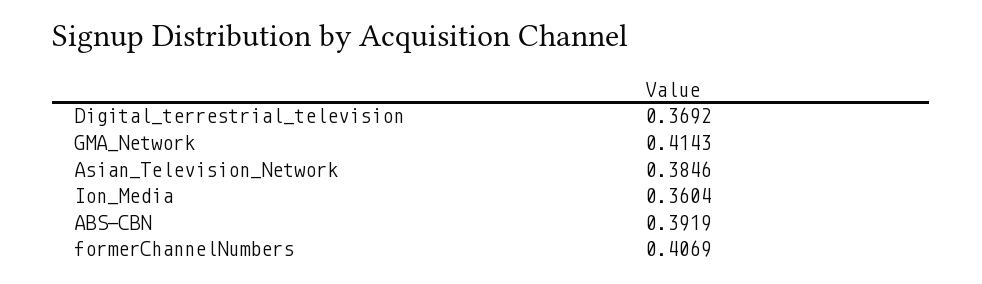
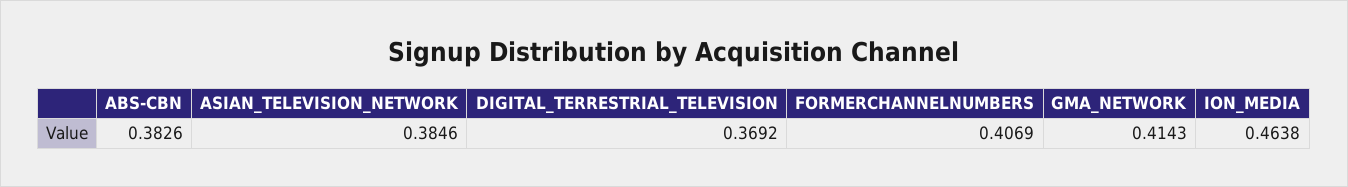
Ion_Media: 0.3604 -> 0.4638
ABS-CBN: 0.3919 -> 0.3826

